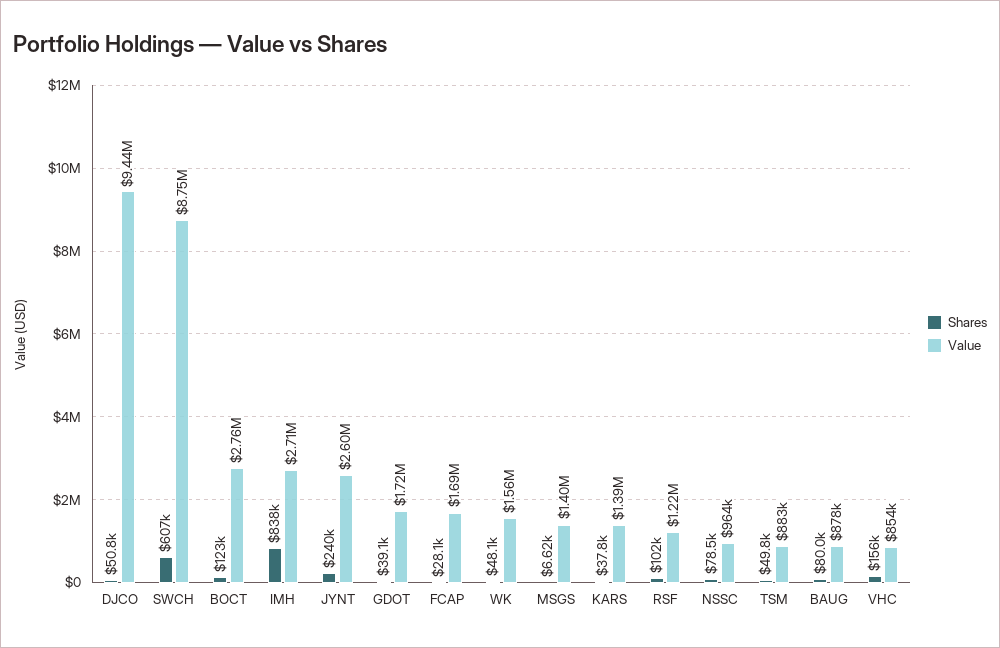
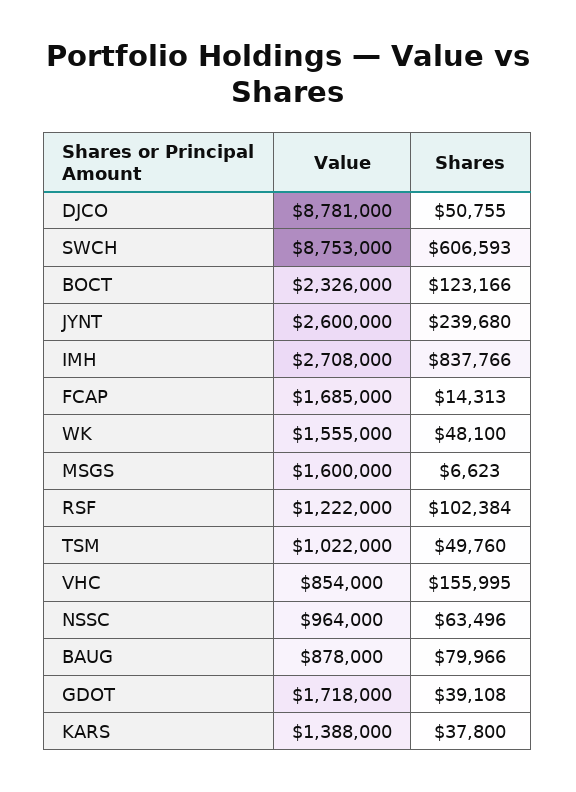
Value, DJCO: 9440000 -> 8781000
Value, BOCT: 2760000 -> 2326000
Shares, FCAP: 28100 -> 14313
Value, MSGS: 1400000 -> 1600000
Shares, NSSC: 78500 -> 63496
Value, TSM: 883000 -> 1022000

